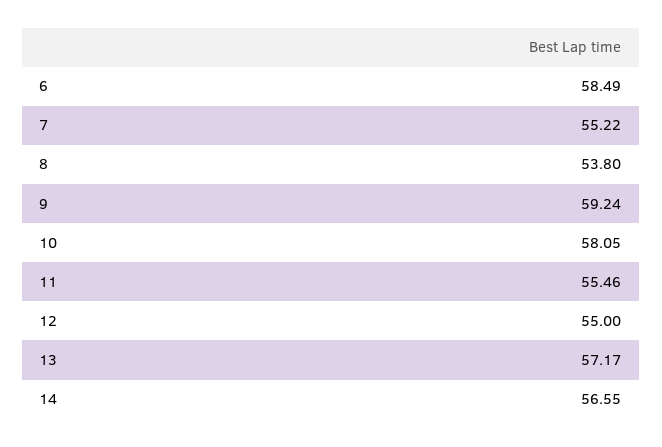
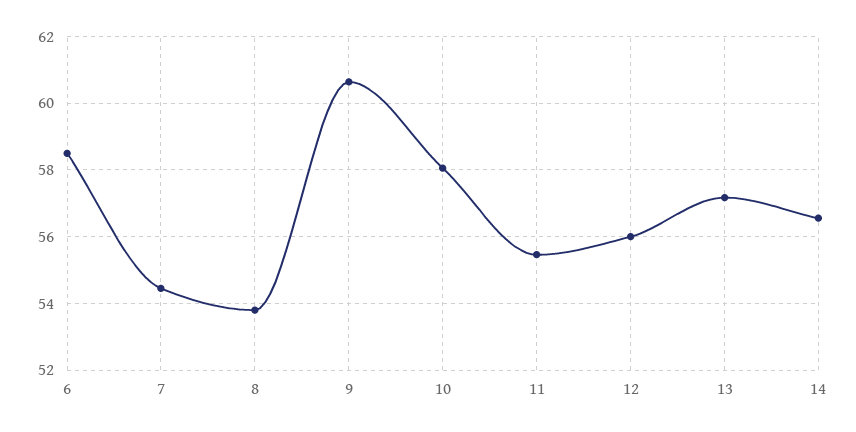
7: 55.22 -> 54.4
9: 59.24 -> 60.6
12: 55 -> 56

